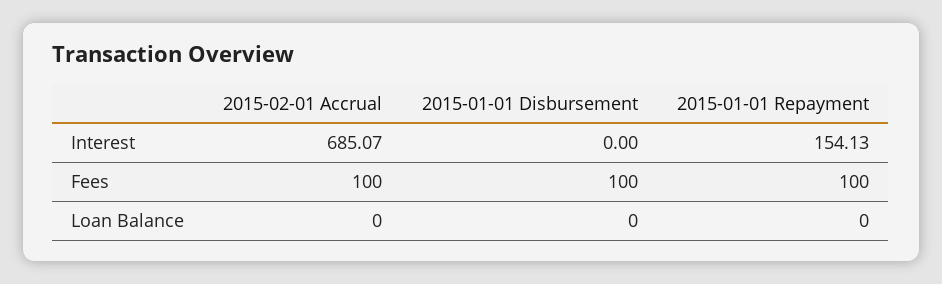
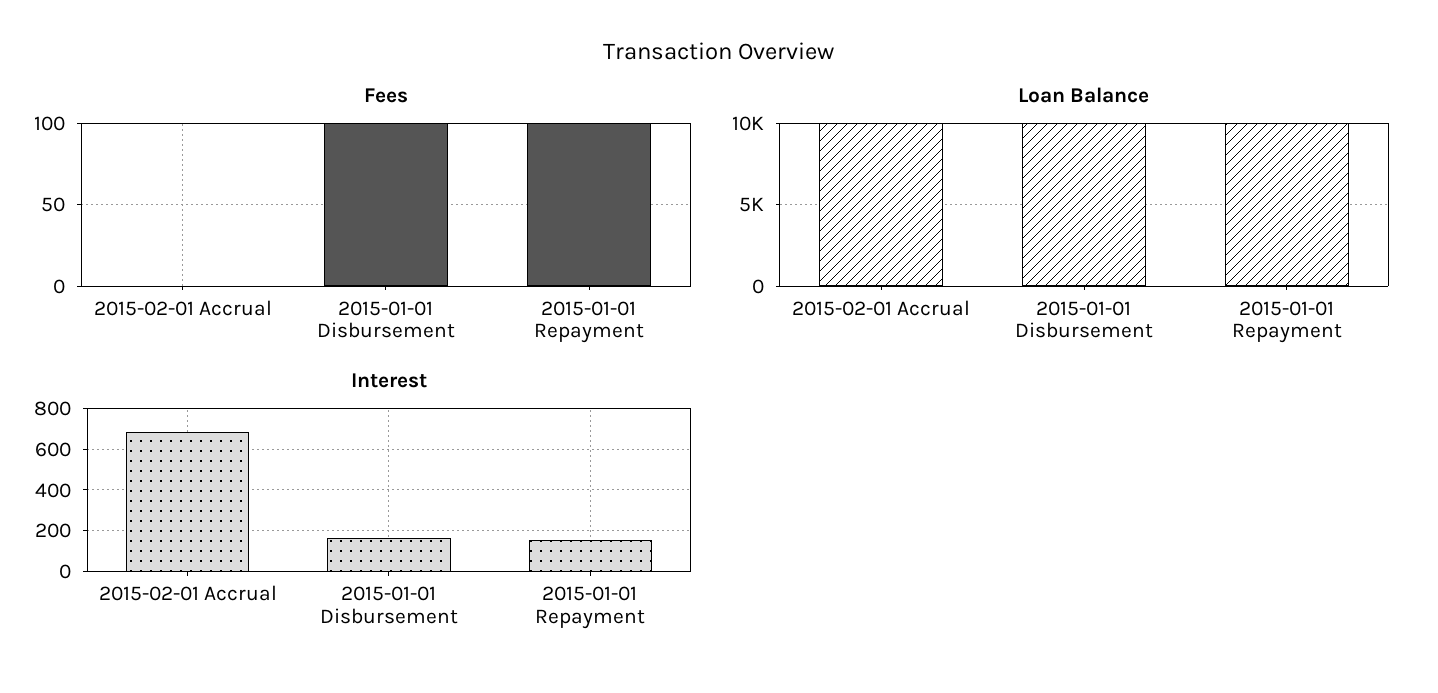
Interest, 2015-01-01 Disbursement: 0 -> 150
Fees, 2015-02-01 Accrual: 100 -> 0
Loan Balance, 2015-02-01 Accrual: 0 -> 10000
Loan Balance, 2015-01-01 Disbursement: 0 -> 10000
Loan Balance, 2015-01-01 Repayment: 0 -> 10000

